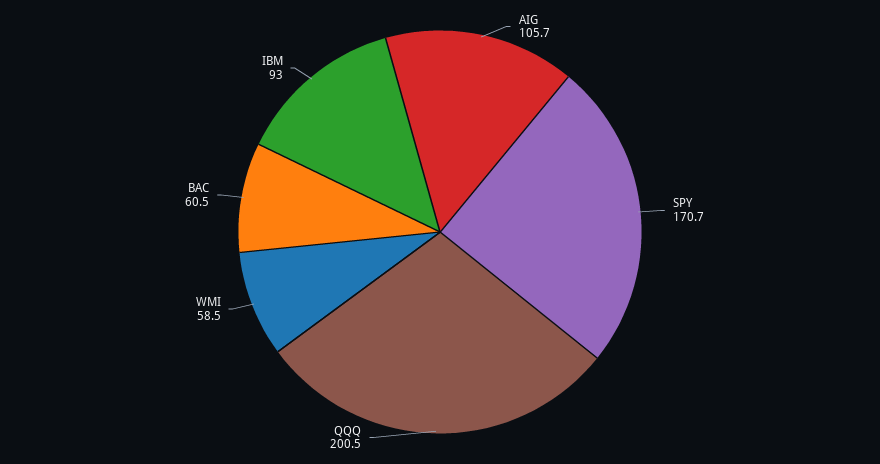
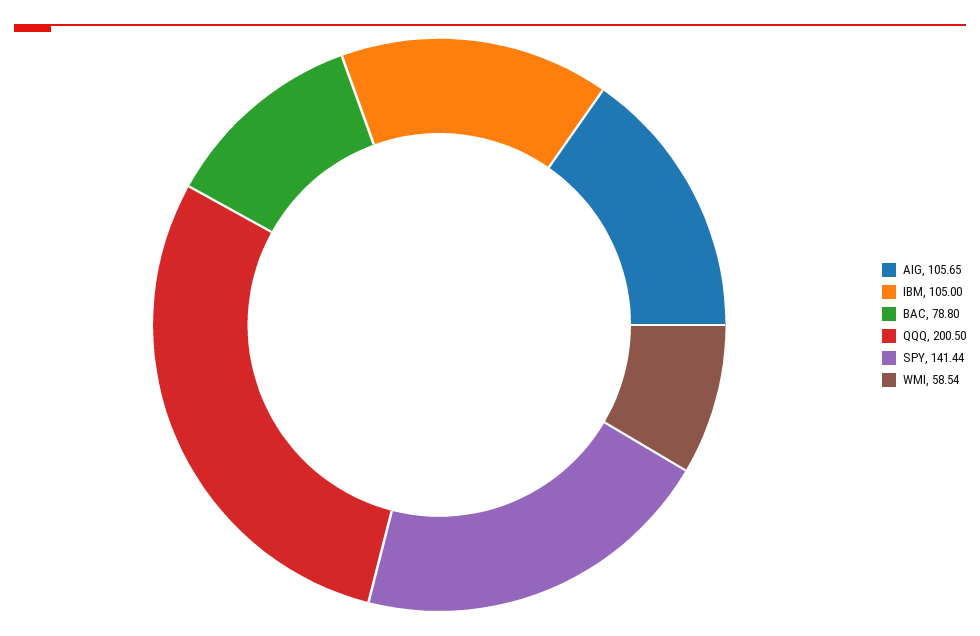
SPY: 170.7 -> 141.44
BAC: 60.5 -> 78.8
IBM: 93 -> 105

